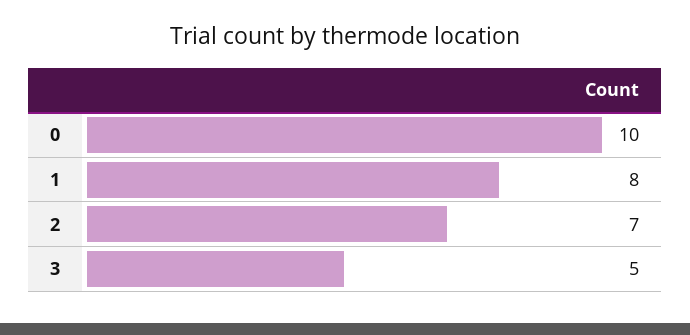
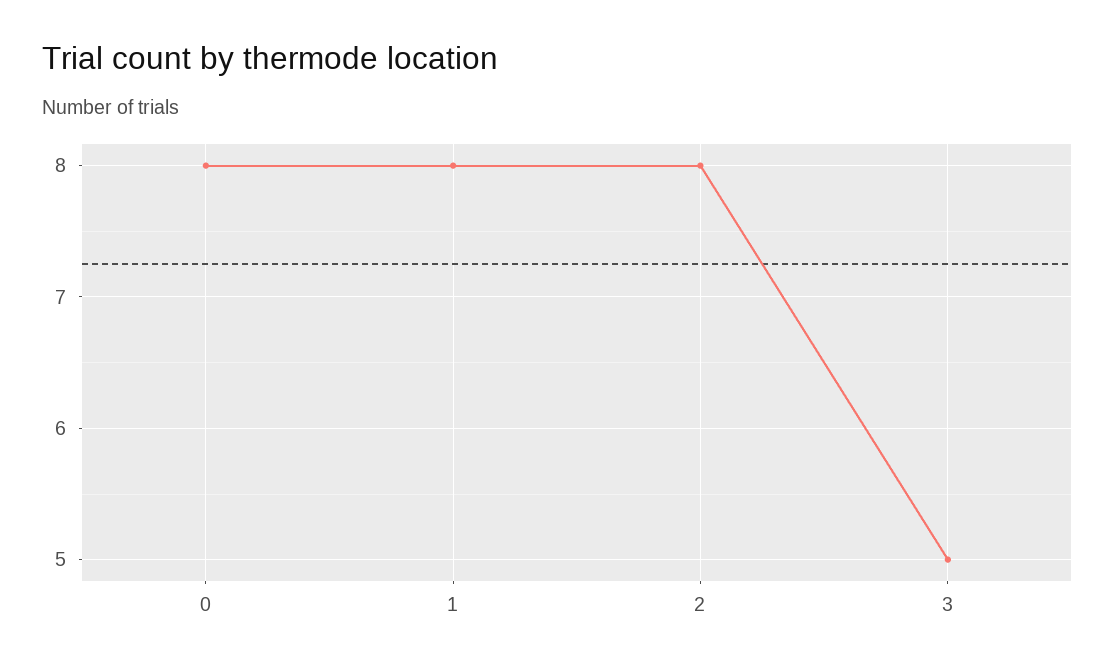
0: 10 -> 8
2: 7 -> 8

